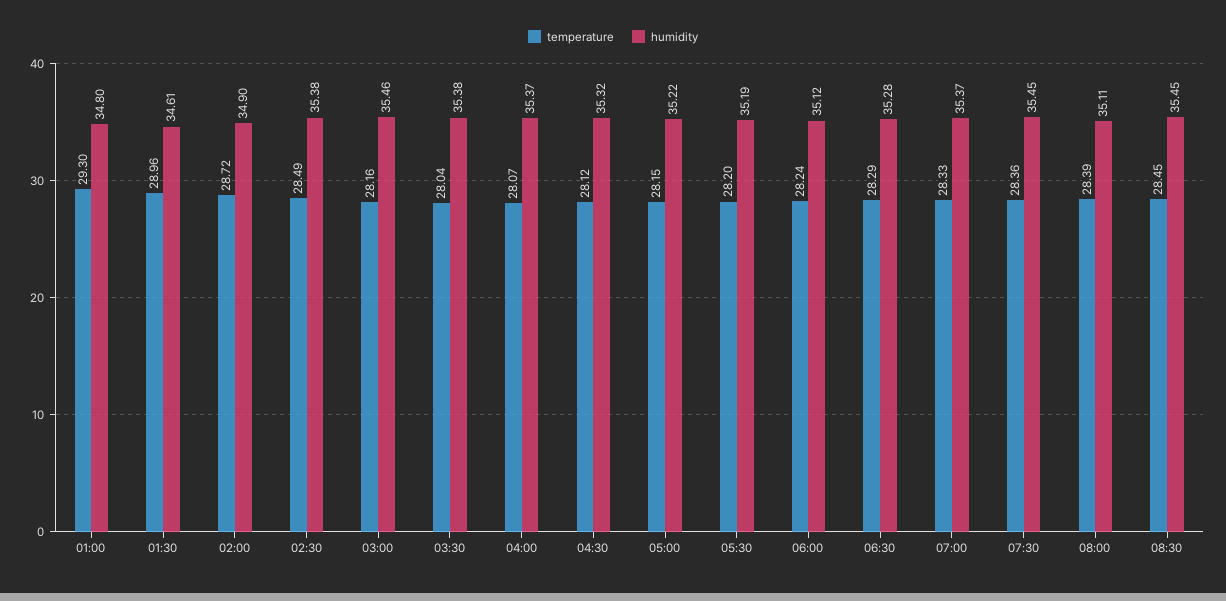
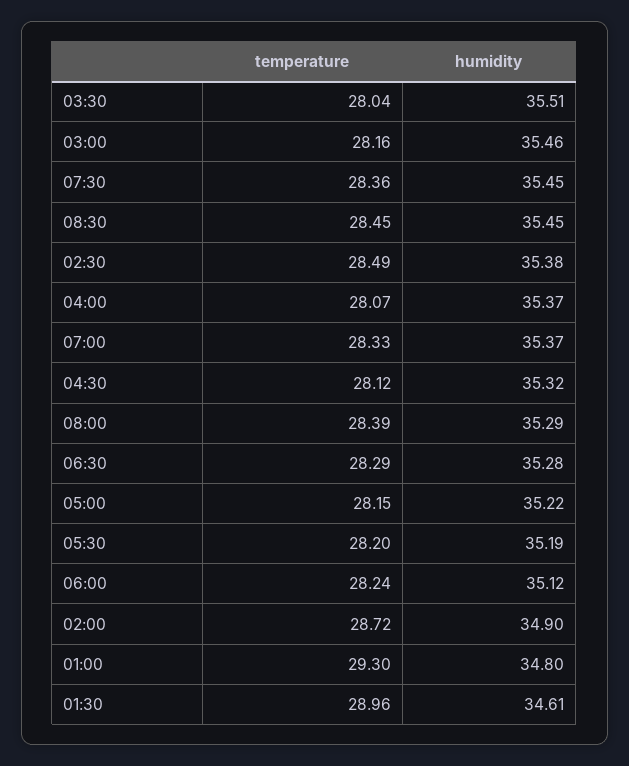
humidity, 03:30: 35.38 -> 35.51
humidity, 08:00: 35.11 -> 35.29

